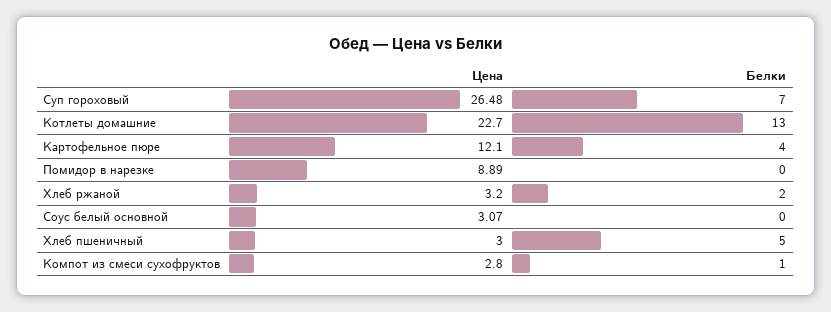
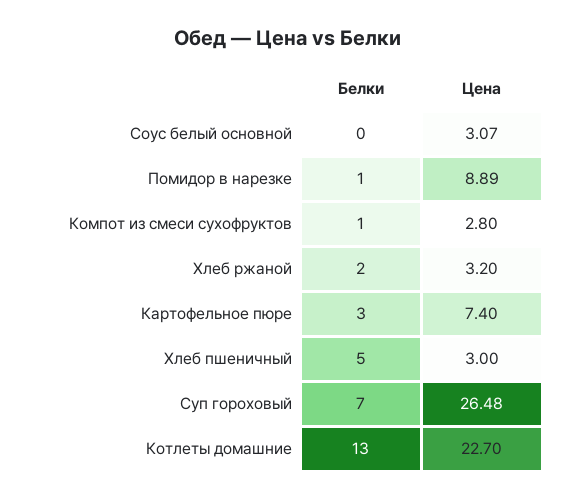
Цена, Картофельное пюре: 12.1 -> 7.4
Белки, Картофельное пюре: 4 -> 3
Белки, Помидор в нарезке: 0 -> 1

